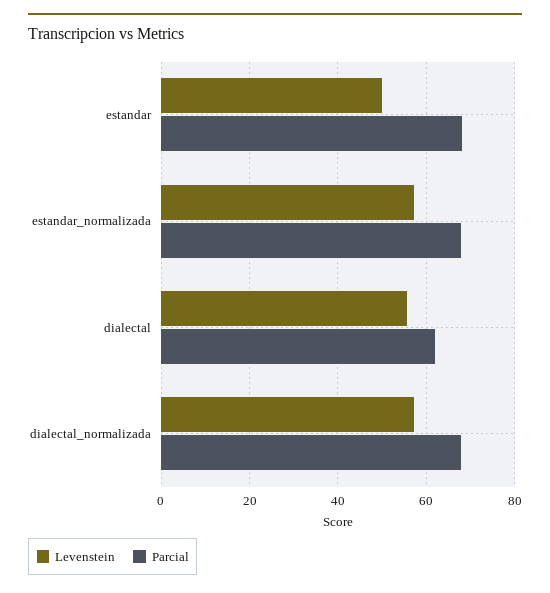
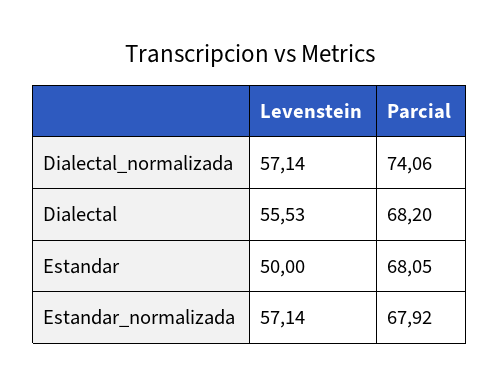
Parcial, dialectal: 62 -> 68.2
Parcial, dialectal_normalizada: 68 -> 74.06

